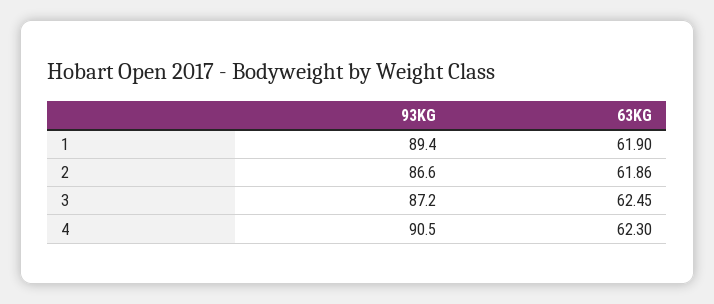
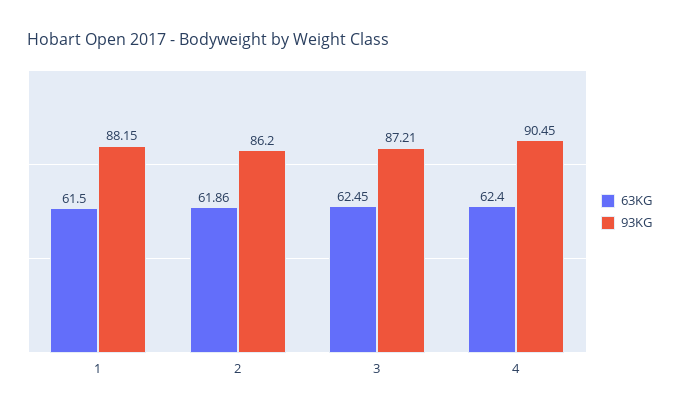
93KG, 1: 89.4 -> 88.15
63KG, 1: 61.9 -> 61.5
93KG, 2: 86.6 -> 86.2
63KG, 4: 62.3 -> 62.4

